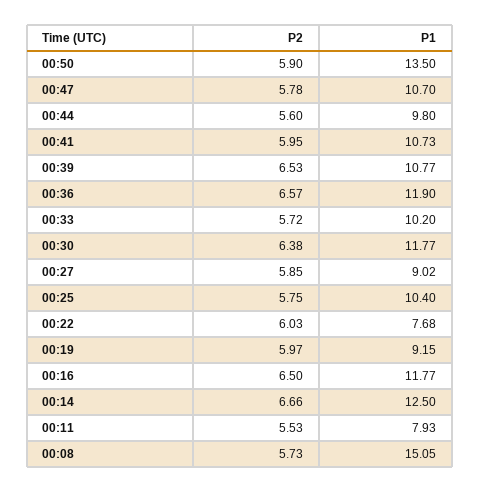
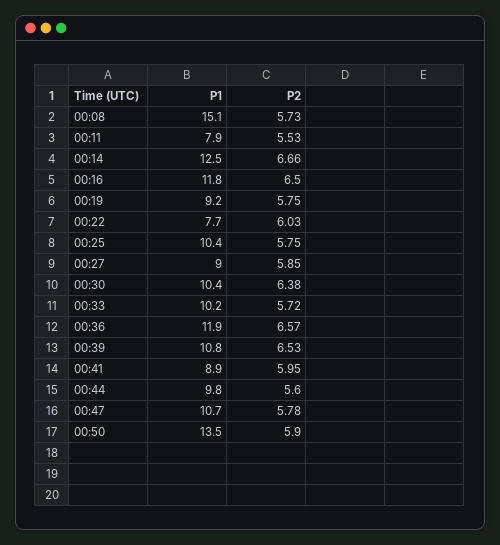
P1, 00:41: 10.73 -> 8.9
P1, 00:30: 11.77 -> 10.4
P2, 00:19: 5.97 -> 5.75

